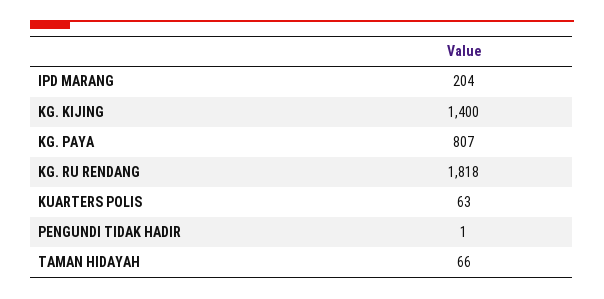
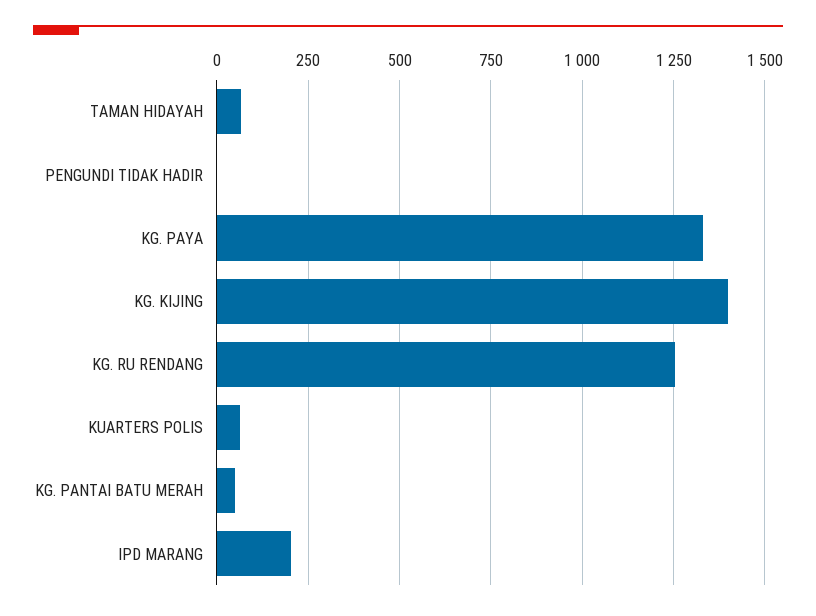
KG. PAYA: 807 -> 1325
KG. RU RENDANG: 1818 -> 1250
KG. PANTAI BATU MERAH: none -> 50

